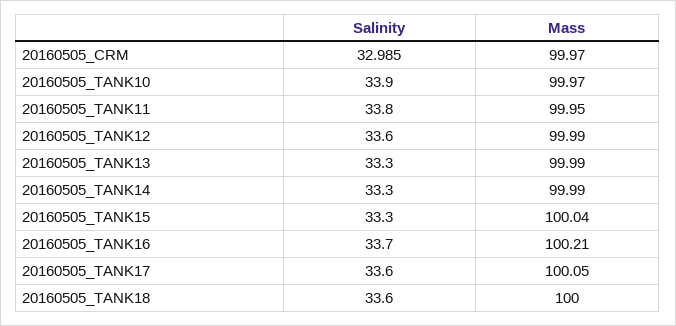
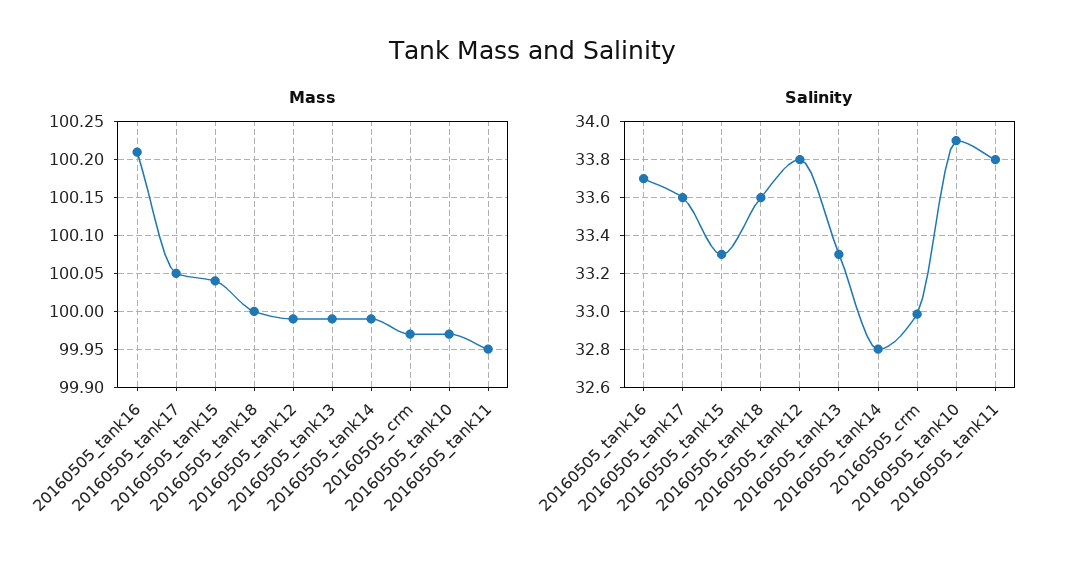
Salinity, 20160505_TANK12: 33.6 -> 33.8
Salinity, 20160505_TANK14: 33.3 -> 32.8

